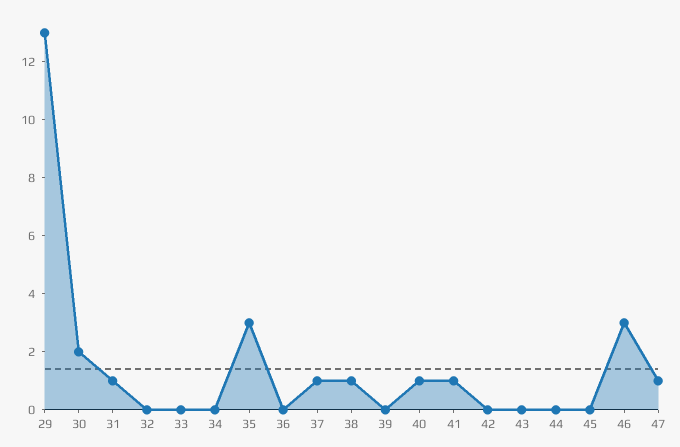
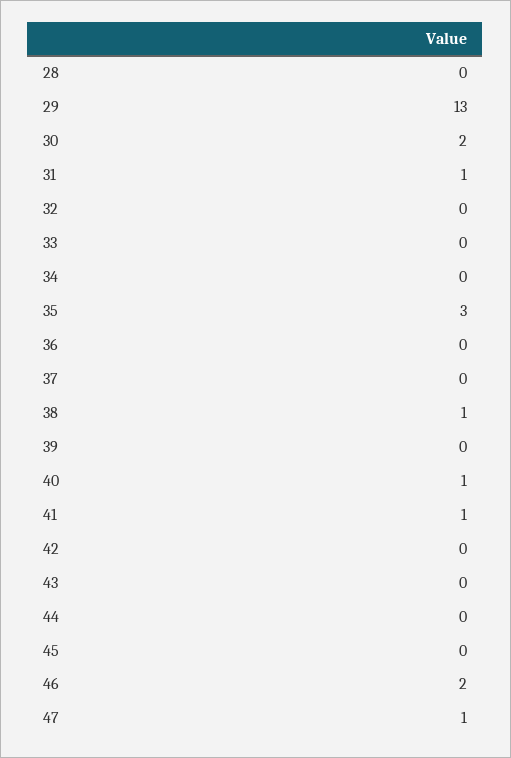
37: 1 -> 0
46: 3 -> 2
28: none -> 0

